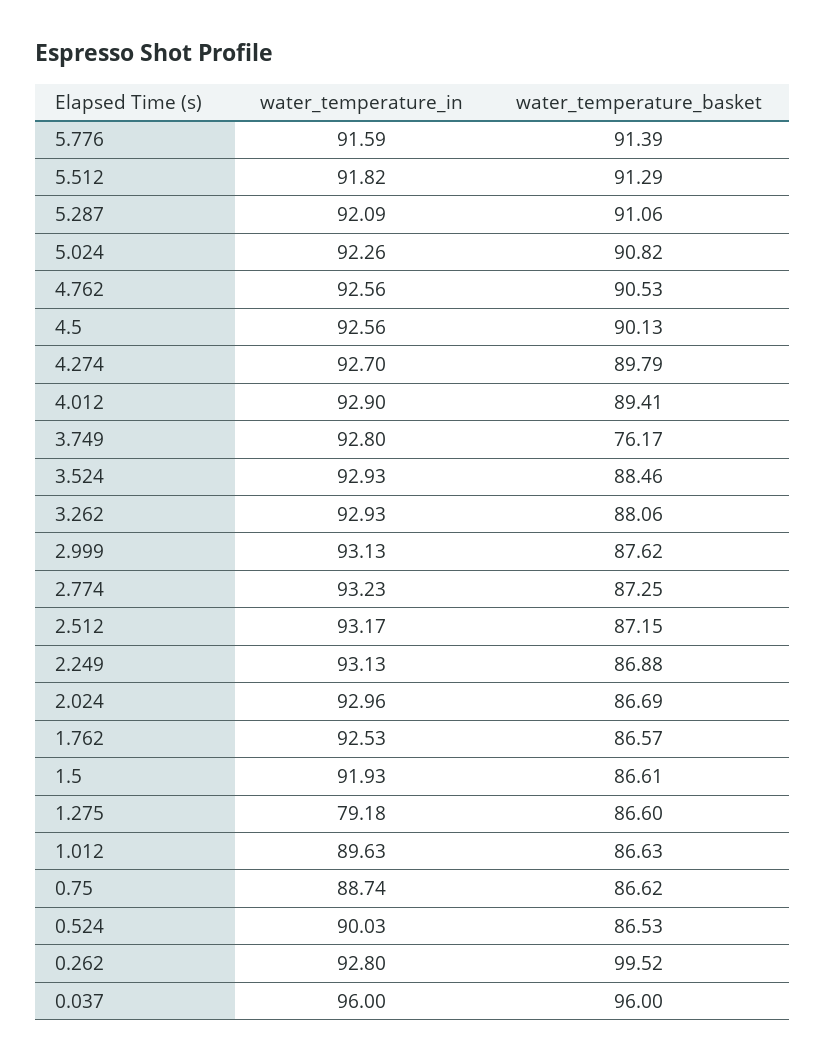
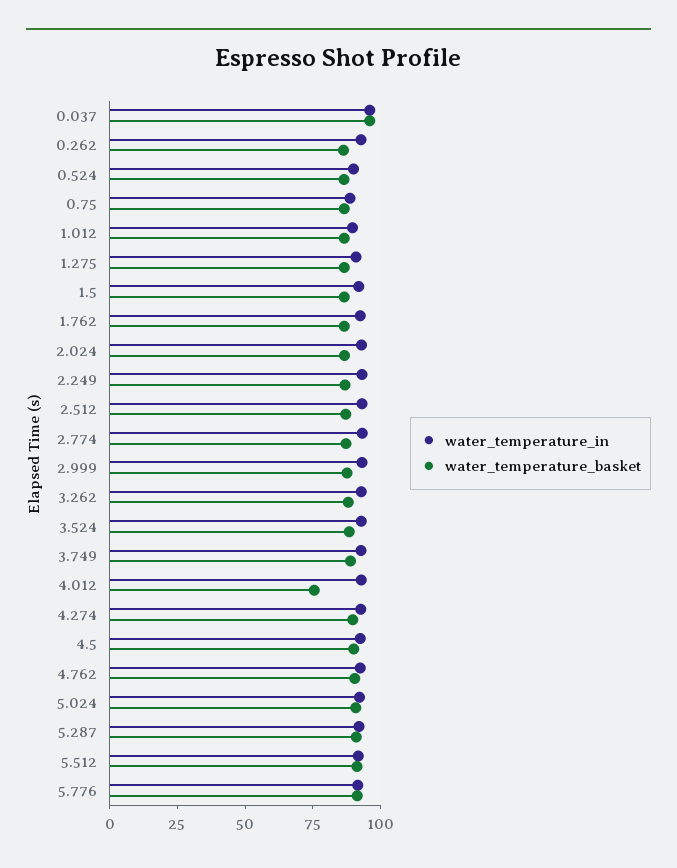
water_temperature_basket, 4.012: 89.41 -> 75
water_temperature_basket, 3.749: 76.17 -> 90
water_temperature_in, 1.275: 79.18 -> 90
water_temperature_basket, 0.262: 99.52 -> 85

